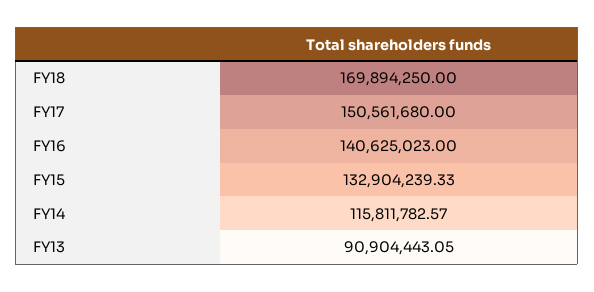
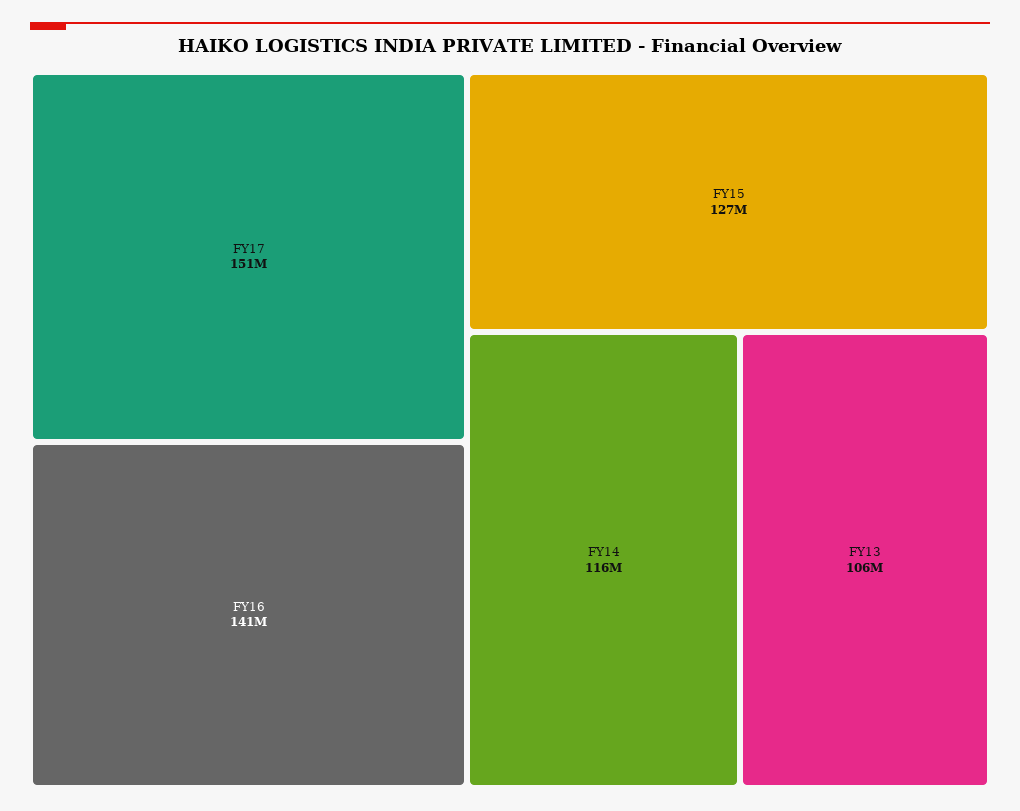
FY18: 169894250 -> none
FY15: 132904239.33 -> 127000000
FY13: 90904443.05 -> 106000000

